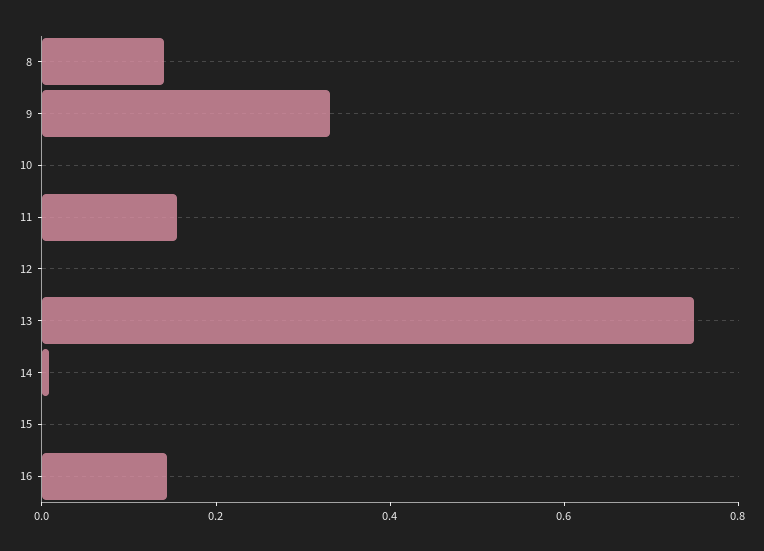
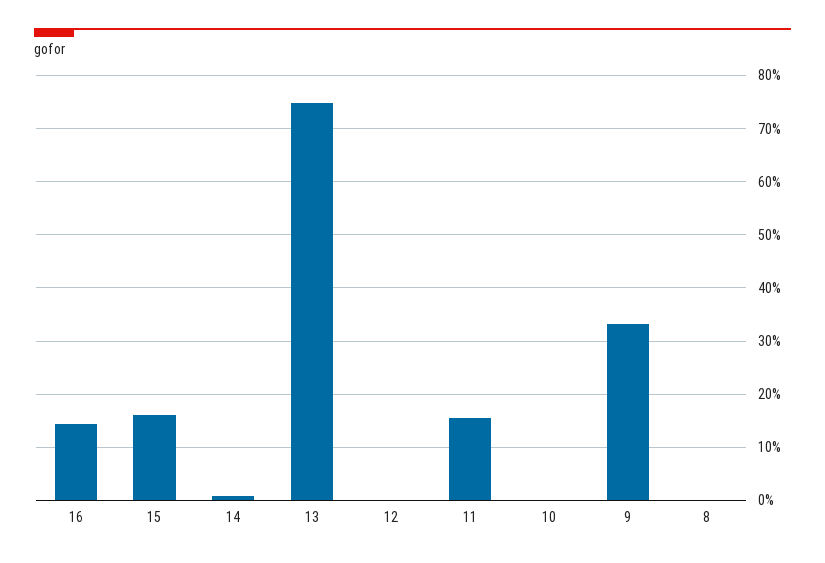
8: 0.15 -> 0
15: 0 -> 0.16

